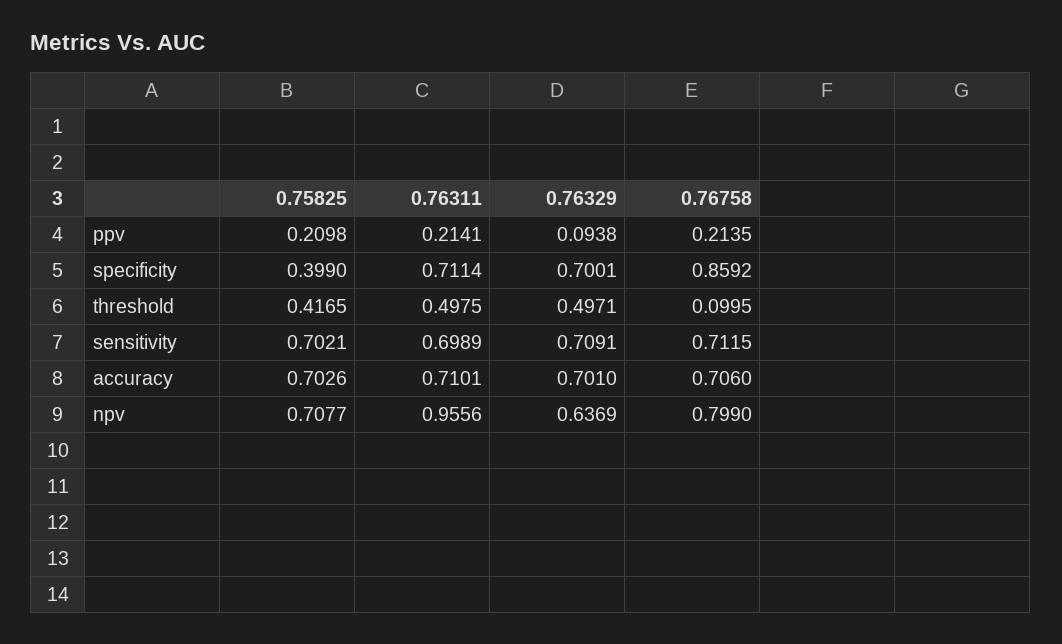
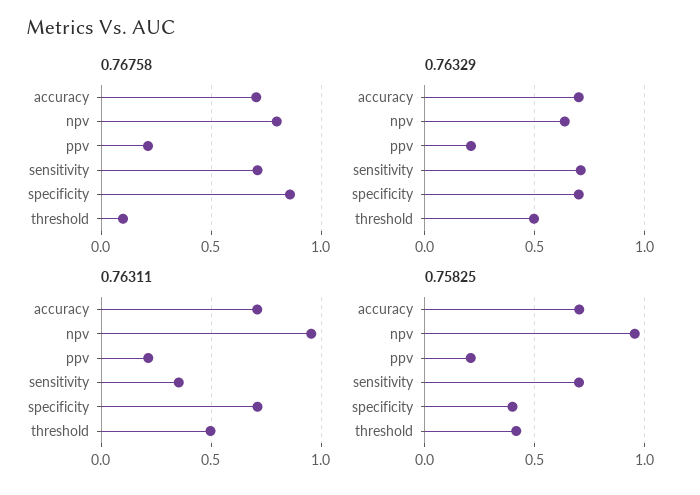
0.76329, ppv: 0.0938 -> 0.2
0.76311, sensitivity: 0.6989 -> 0.35
0.75825, npv: 0.7077 -> 0.95

